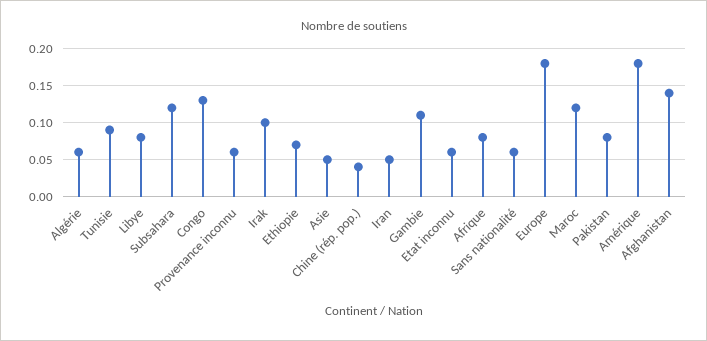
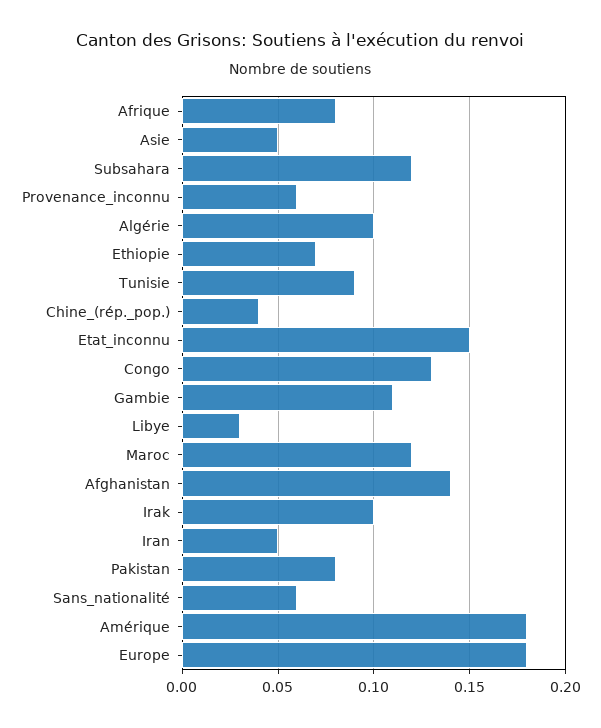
Algérie: 0.06 -> 0.1
Libye: 0.08 -> 0.03
Etat inconnu: 0.06 -> 0.15

